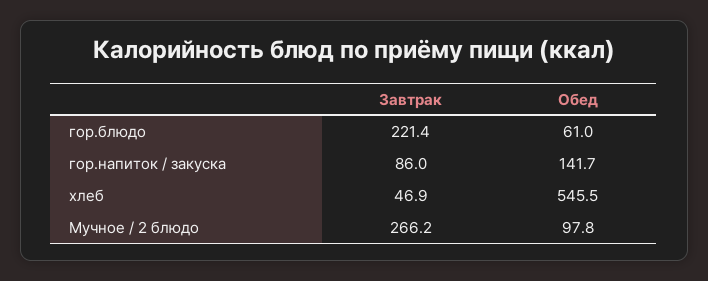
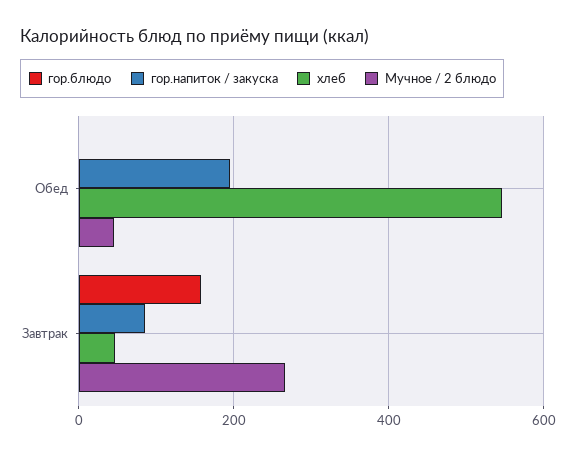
гор.блюдо, Завтрак: 221.4 -> 160
гор.блюдо, Обед: 61 -> 0
гор.напиток / закуска, Обед: 141.7 -> 200
Мучное / 2 блюдо, Обед: 97.8 -> 40

